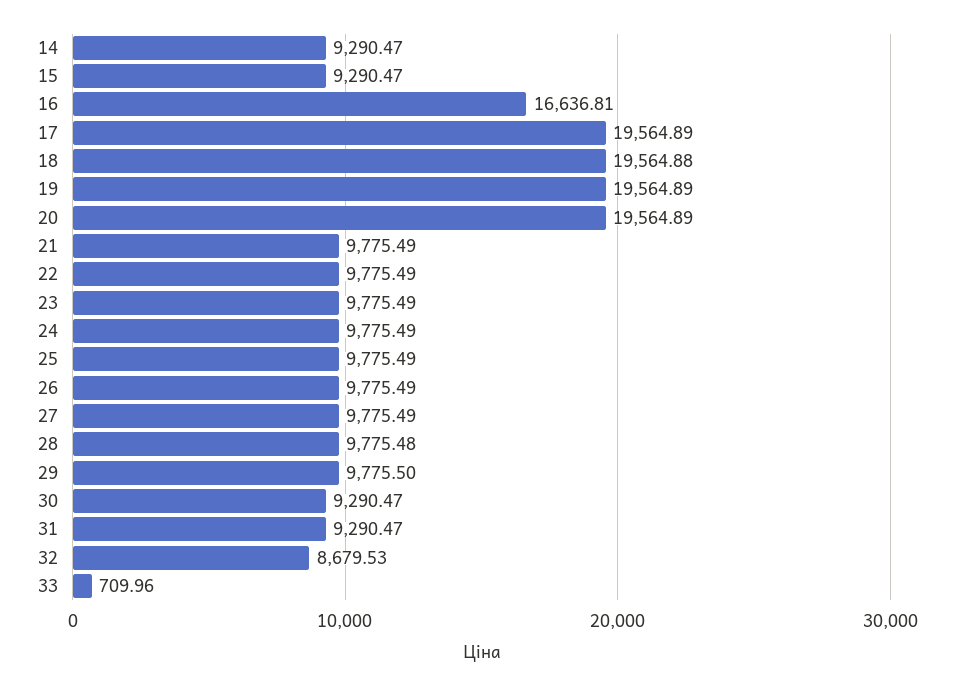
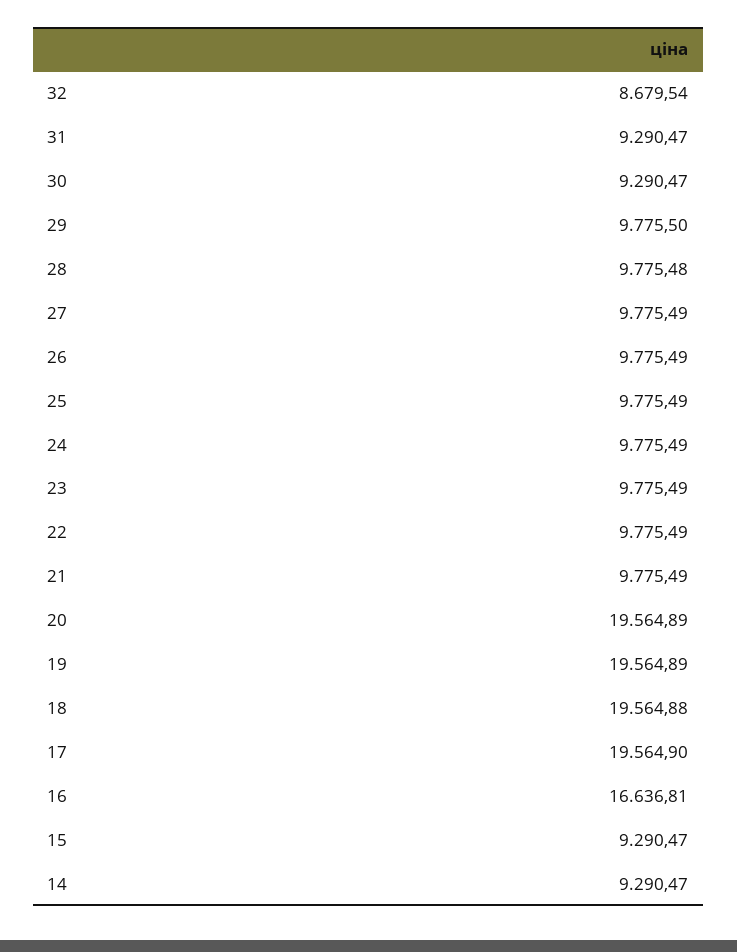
17: 19564.89 -> 19564.9
32: 8679.53 -> 8679.54
33: 709.96 -> none

